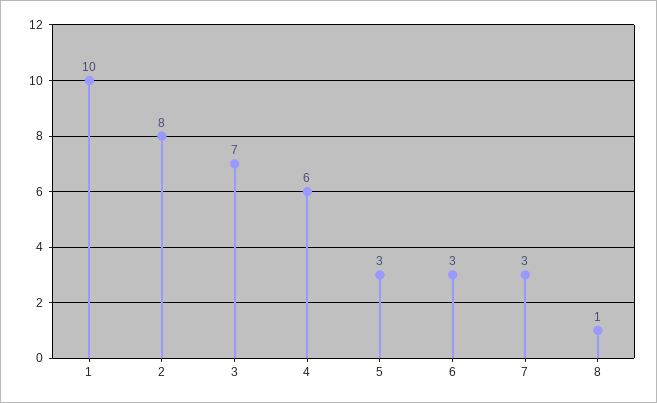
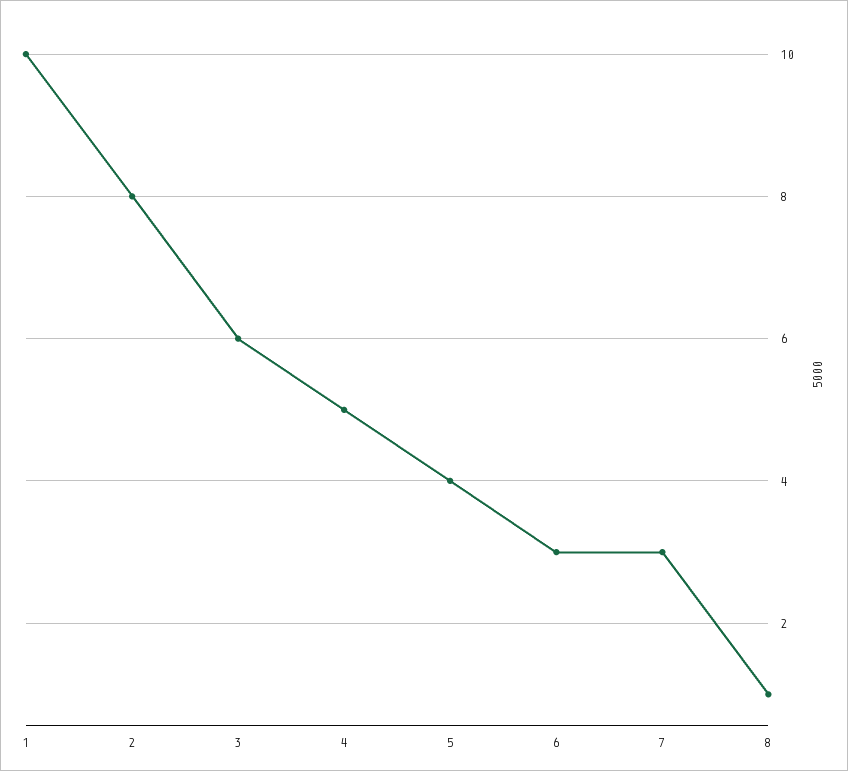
3: 7 -> 6
4: 6 -> 5
5: 3 -> 4

